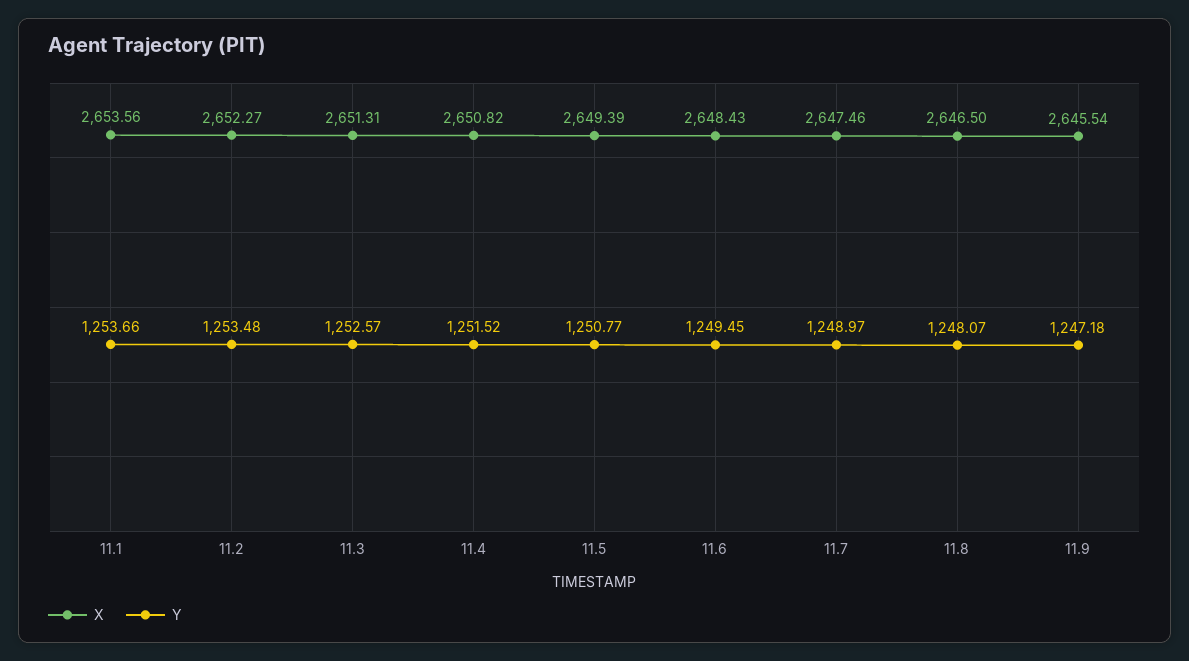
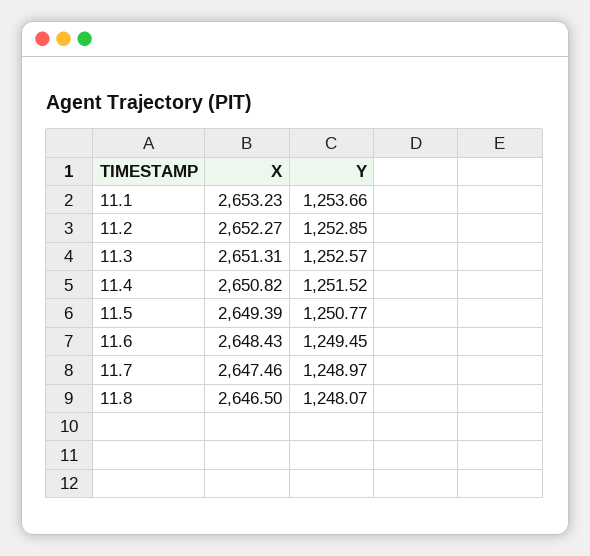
X, 11.1: 2653.56 -> 2653.23
Y, 11.2: 1253.48 -> 1252.85
X, 11.9: 2645.54 -> none
Y, 11.9: 1247.18 -> none

